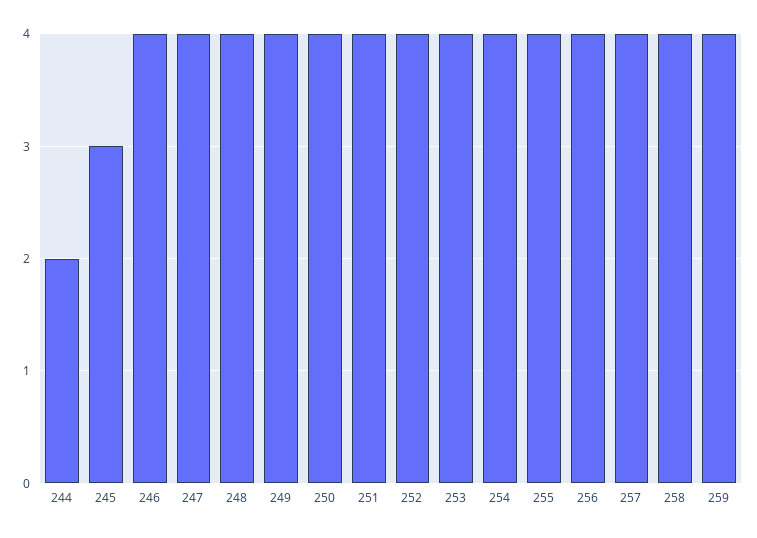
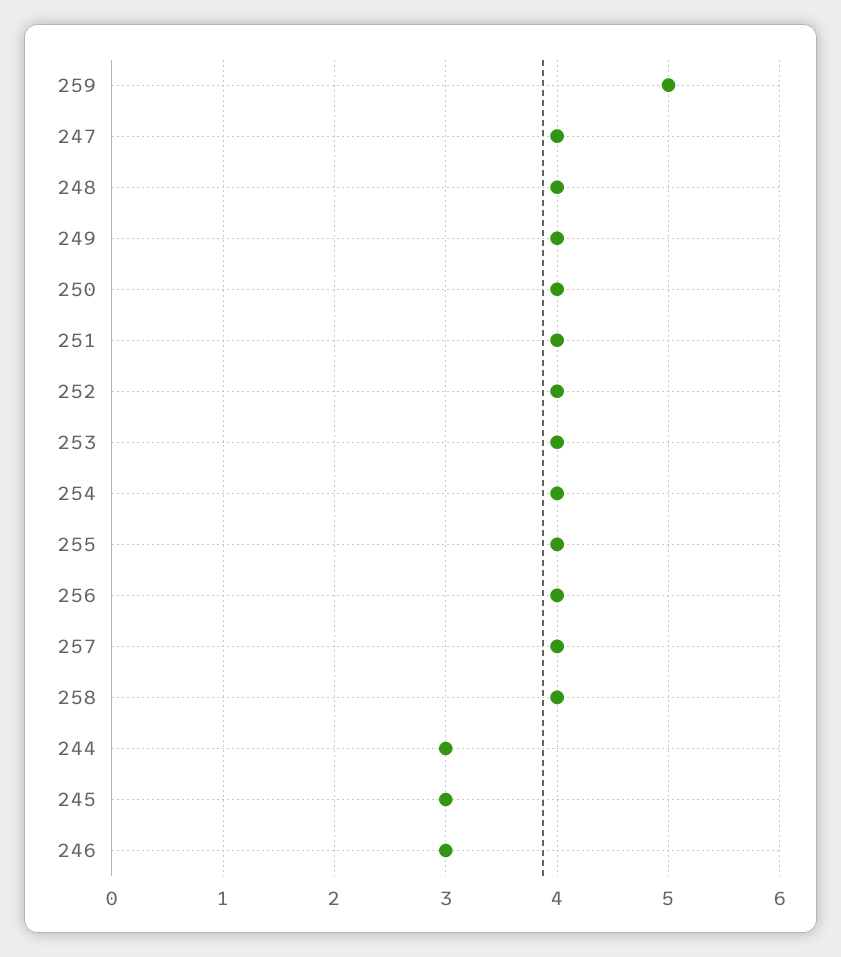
244: 2 -> 3
246: 4 -> 3
259: 4 -> 5

